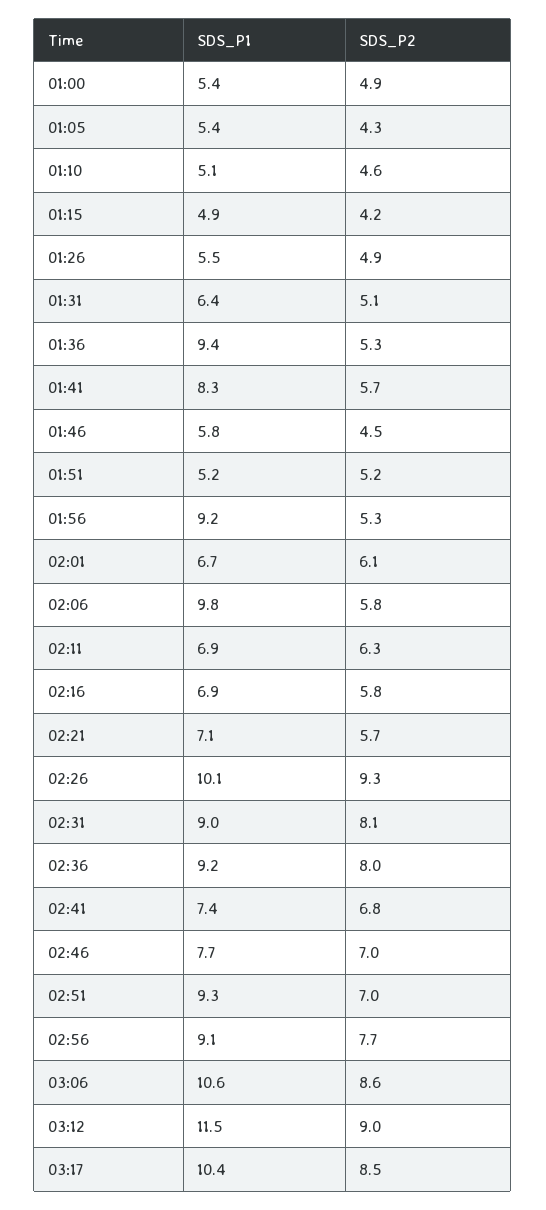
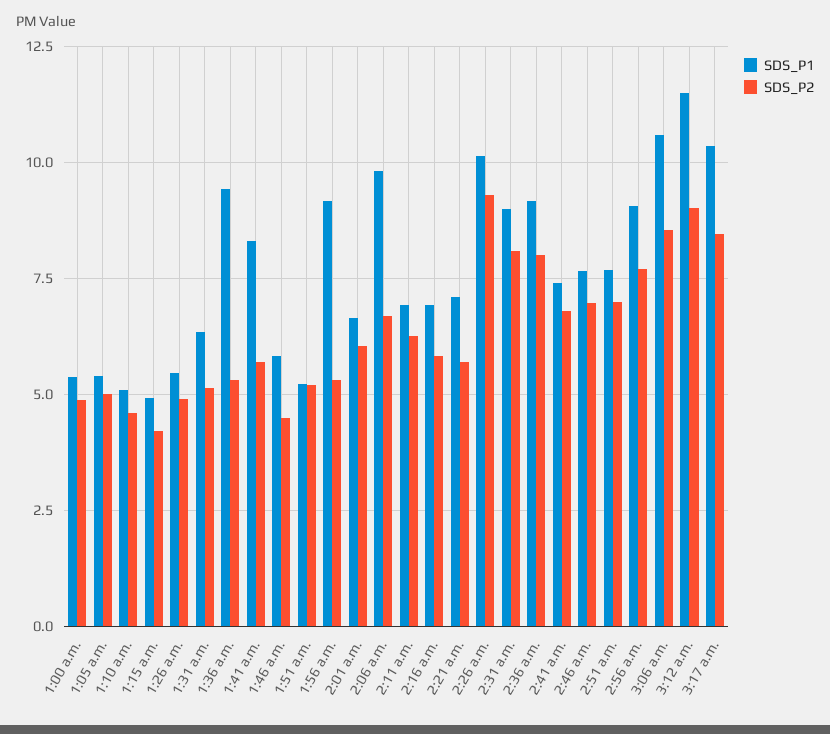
SDS_P2, 01:05: 4.3 -> 5
SDS_P2, 02:06: 5.8 -> 6.75
SDS_P1, 02:51: 9.3 -> 7.75

